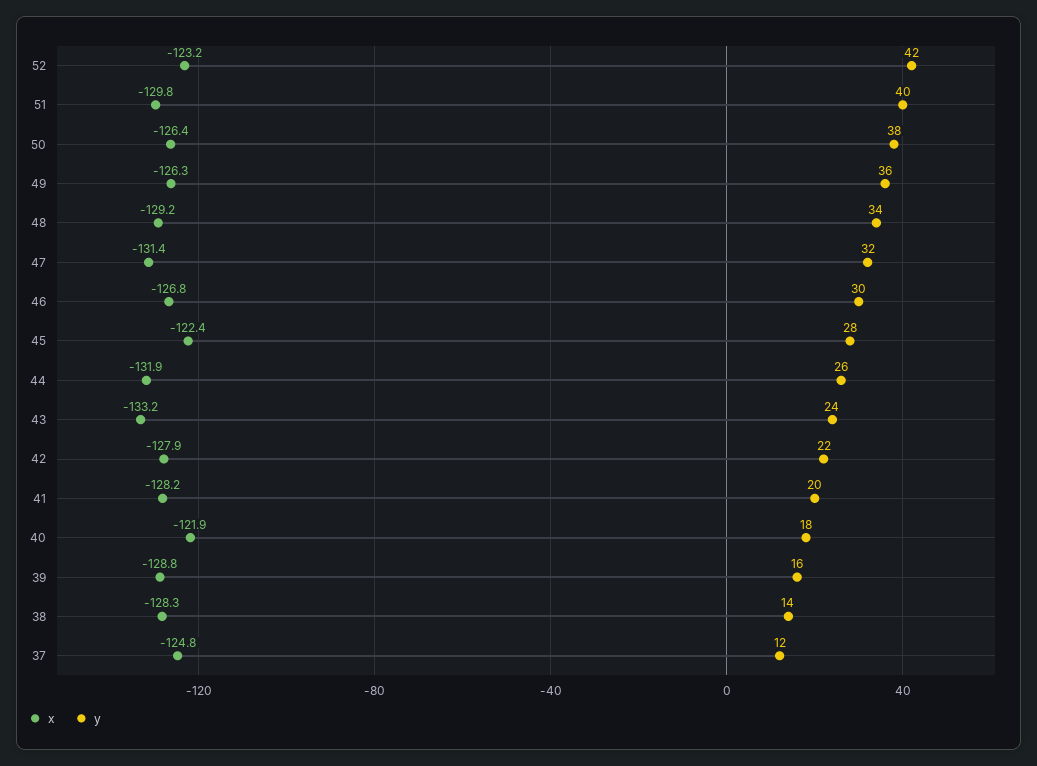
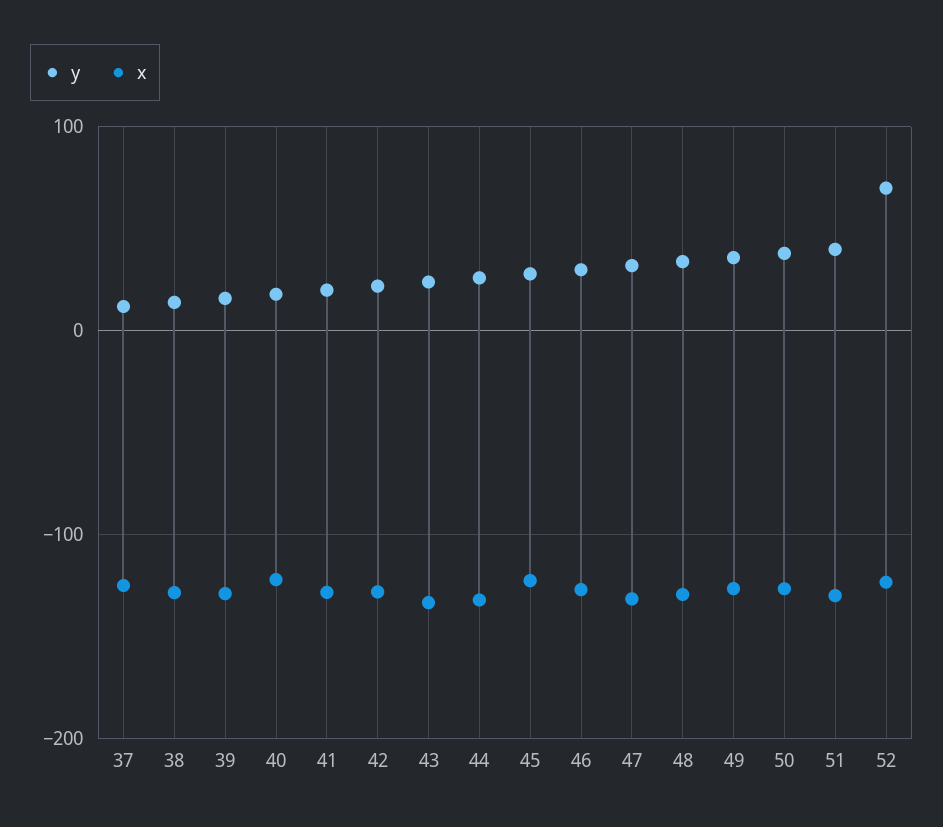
y, 52: 42 -> 70

